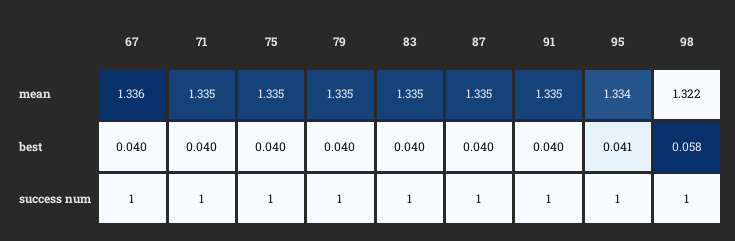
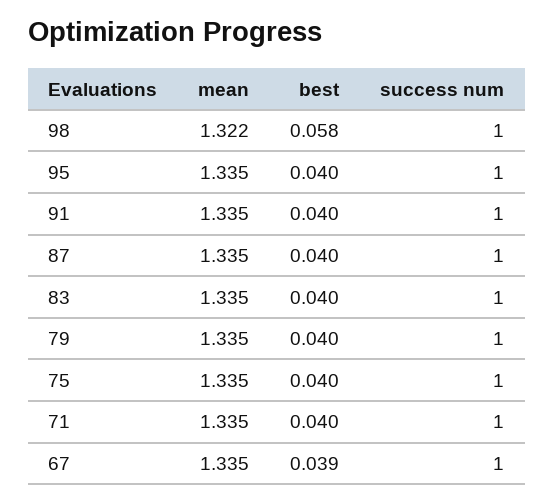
67, mean: 1.336 -> 1.335
95, mean: 1.334 -> 1.335
67, best: 0.04 -> 0.039
95, best: 0.041 -> 0.04

